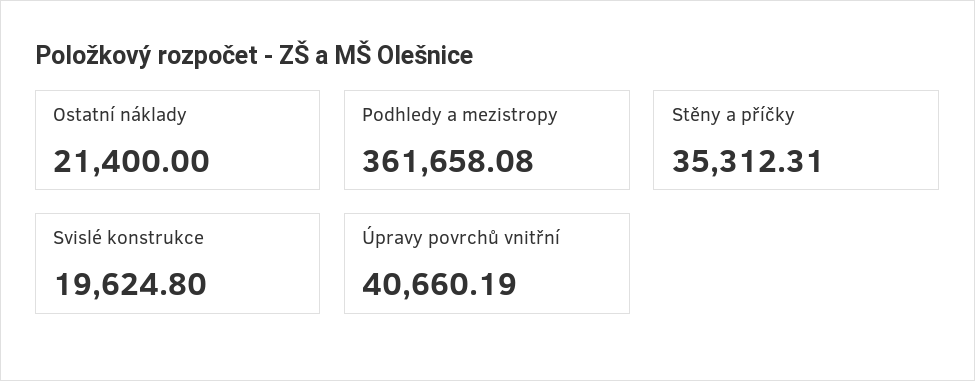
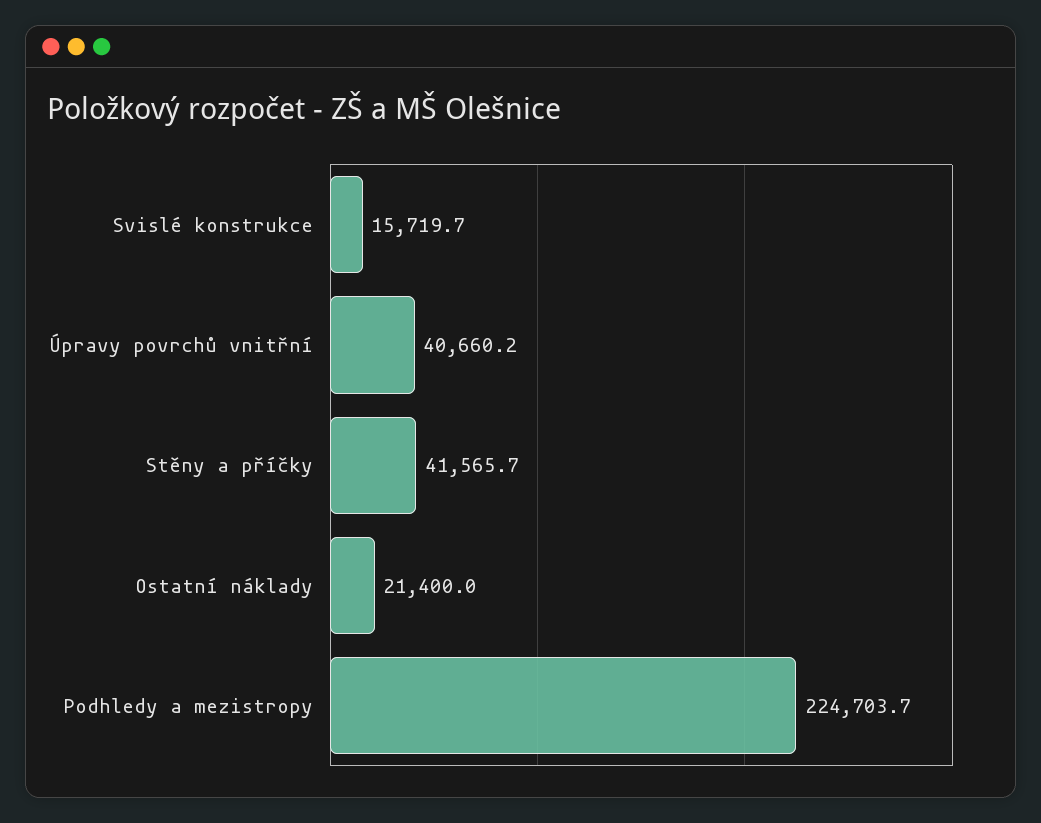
Podhledy a mezistropy: 361658.08 -> 224703.7
Stěny a příčky: 35312.31 -> 41565.7
Svislé konstrukce: 19624.8 -> 15719.7

